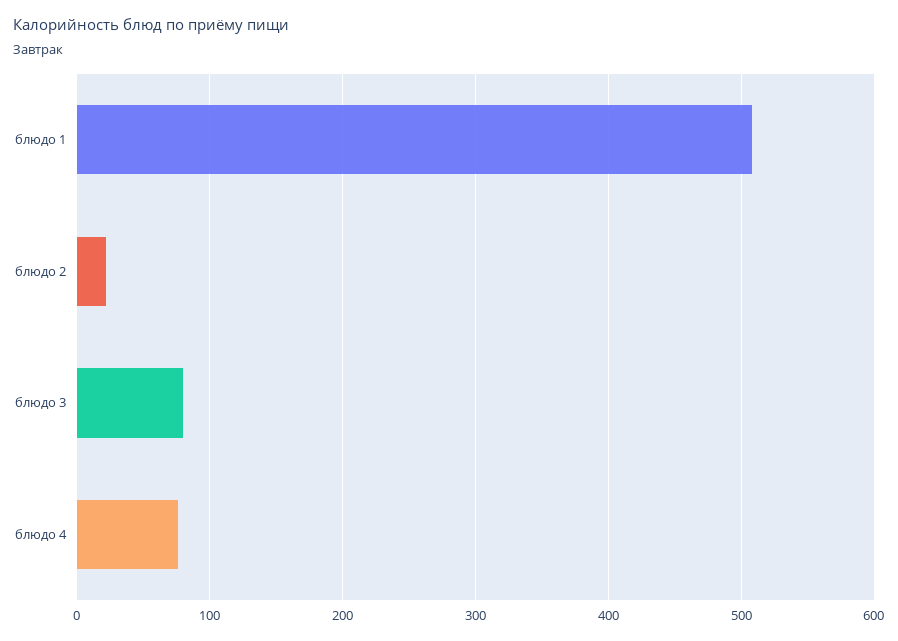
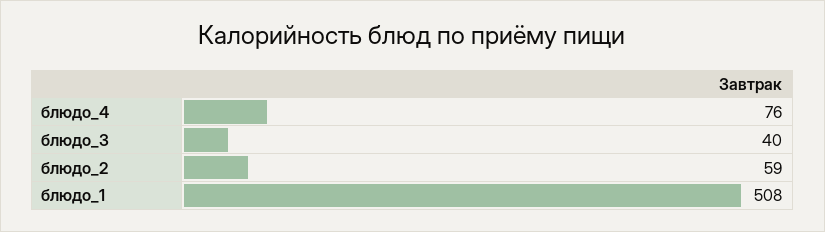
блюдо 2: 20 -> 59
блюдо 3: 80 -> 40

